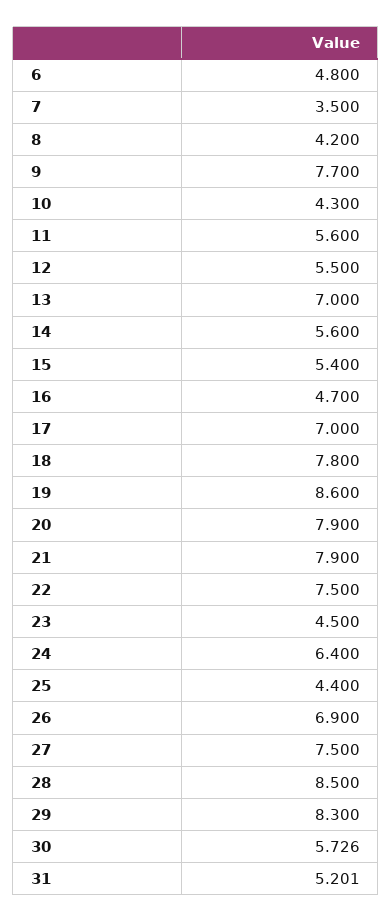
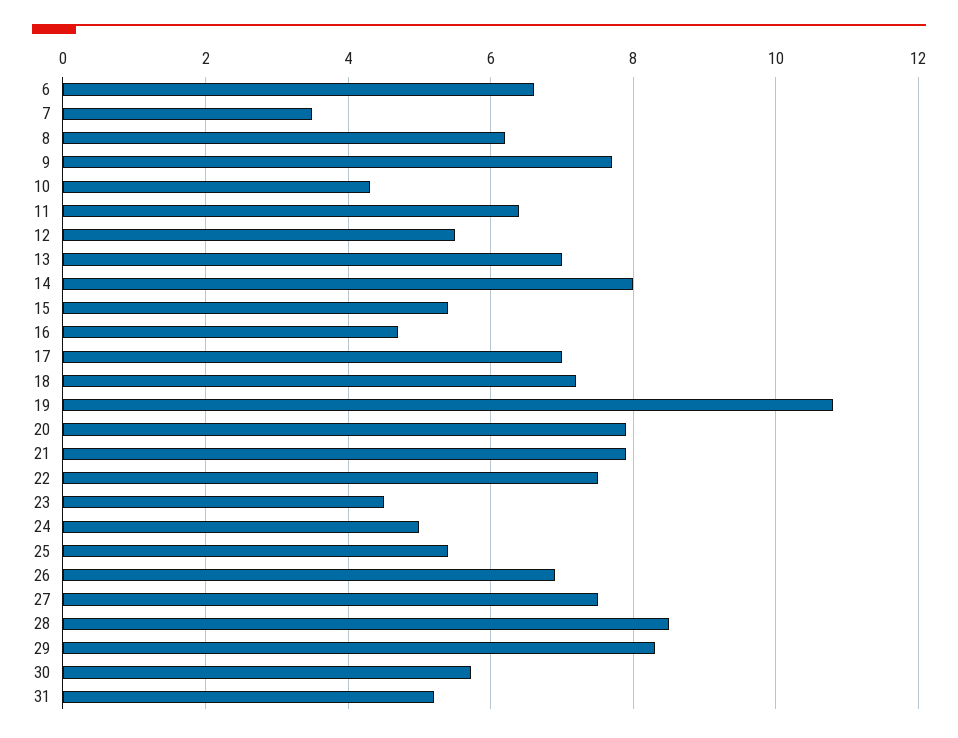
6: 4.8 -> 6.6
8: 4.2 -> 6.2
11: 5.6 -> 6.4
14: 5.6 -> 8
18: 7.8 -> 7.2
19: 8.6 -> 10.8
24: 6.4 -> 5
25: 4.4 -> 5.4

